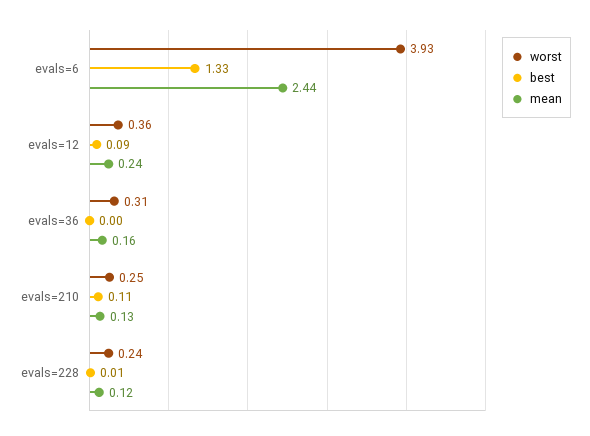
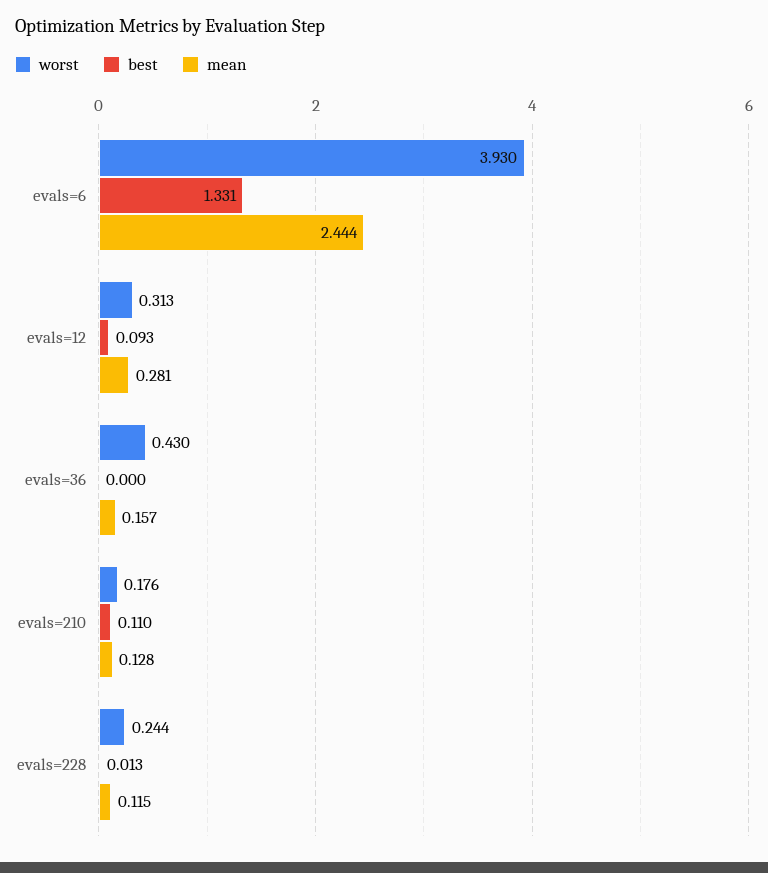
worst, evals=12: 0.36 -> 0.313
mean, evals=12: 0.24 -> 0.281
worst, evals=36: 0.31 -> 0.43
worst, evals=210: 0.25 -> 0.176

